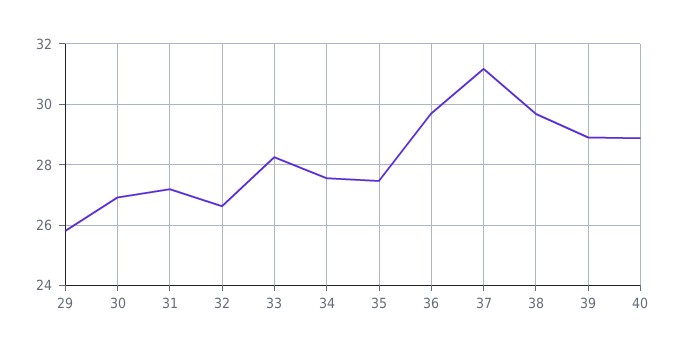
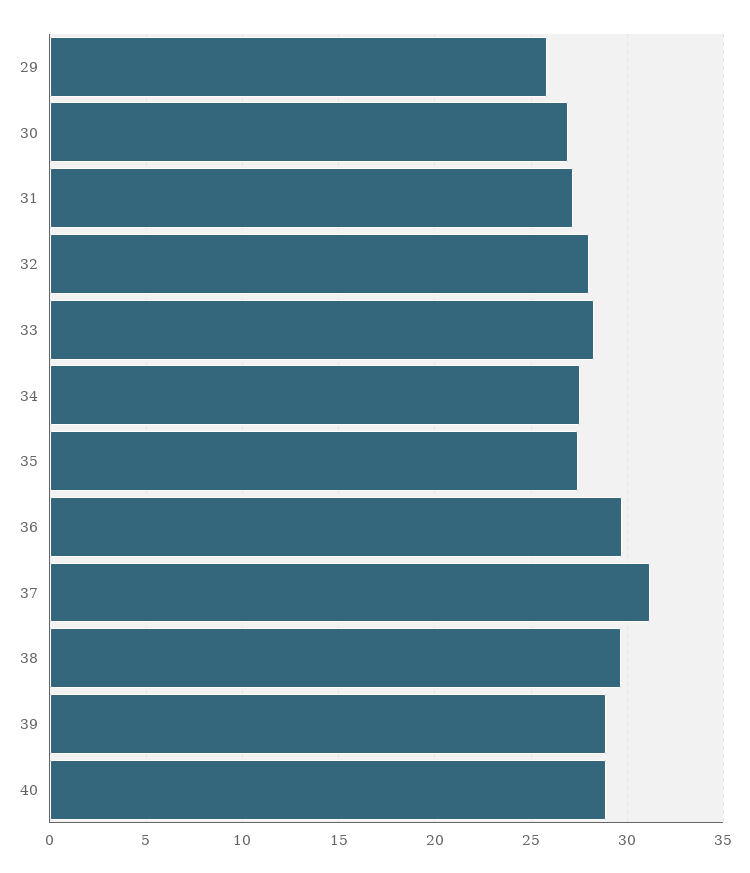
32: 26.6 -> 28

